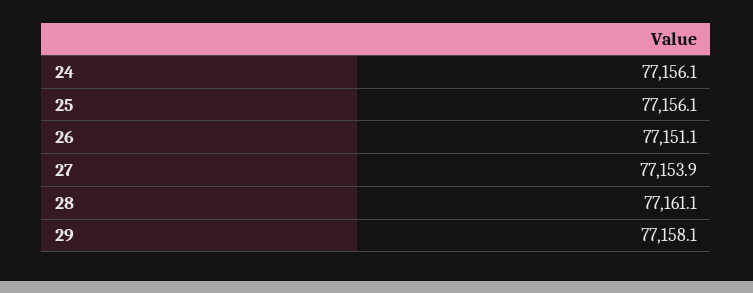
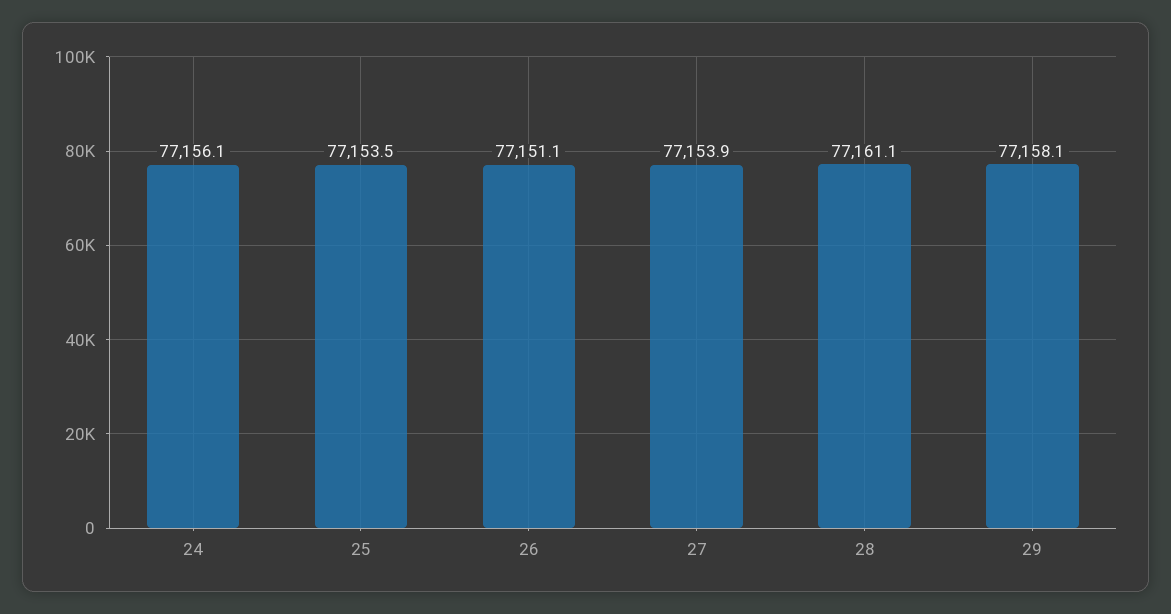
25: 77156.1 -> 77153.5

